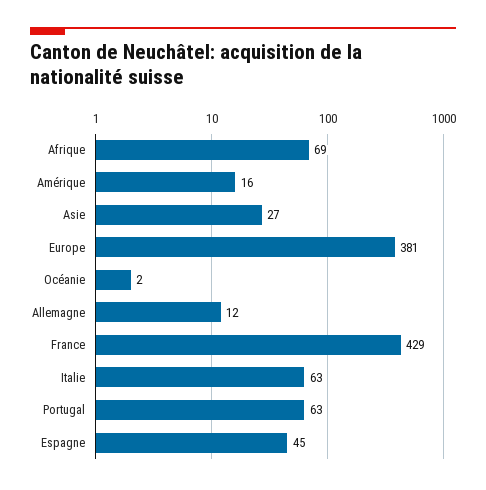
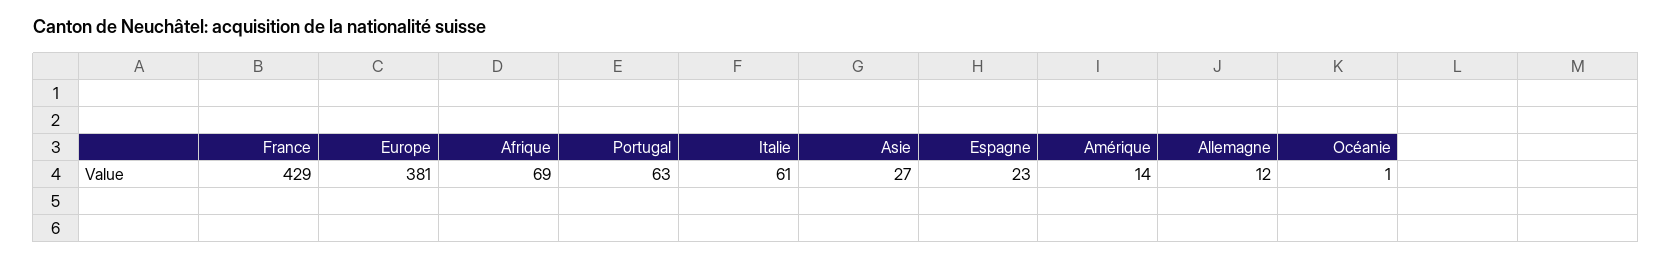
Amérique: 16 -> 14
Océanie: 2 -> 1
Italie: 63 -> 61
Espagne: 45 -> 23

